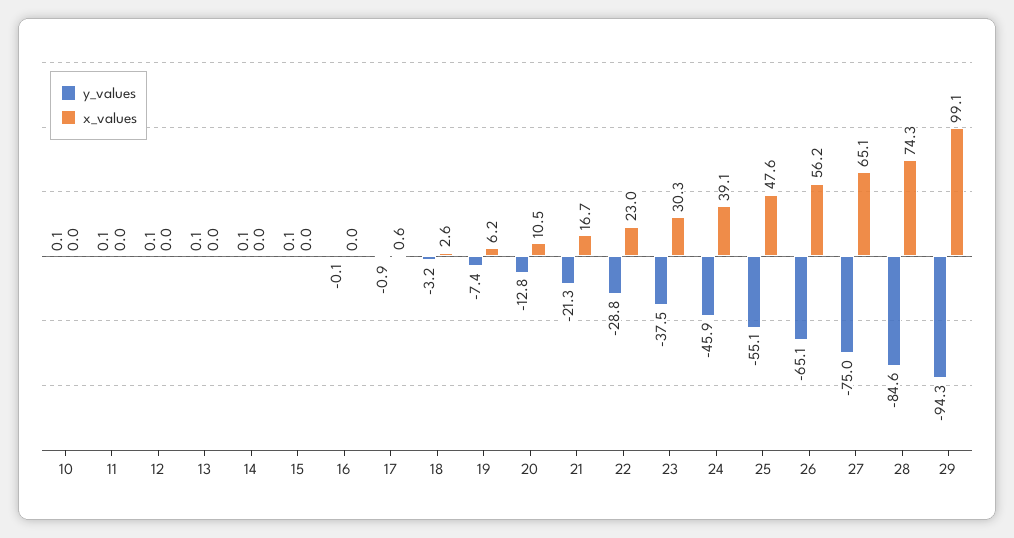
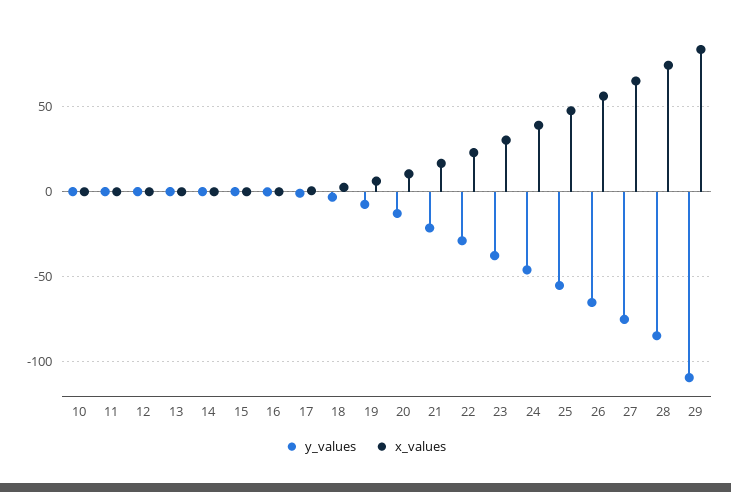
y_values, 29: -94.3 -> -110
x_values, 29: 99.1 -> 85

